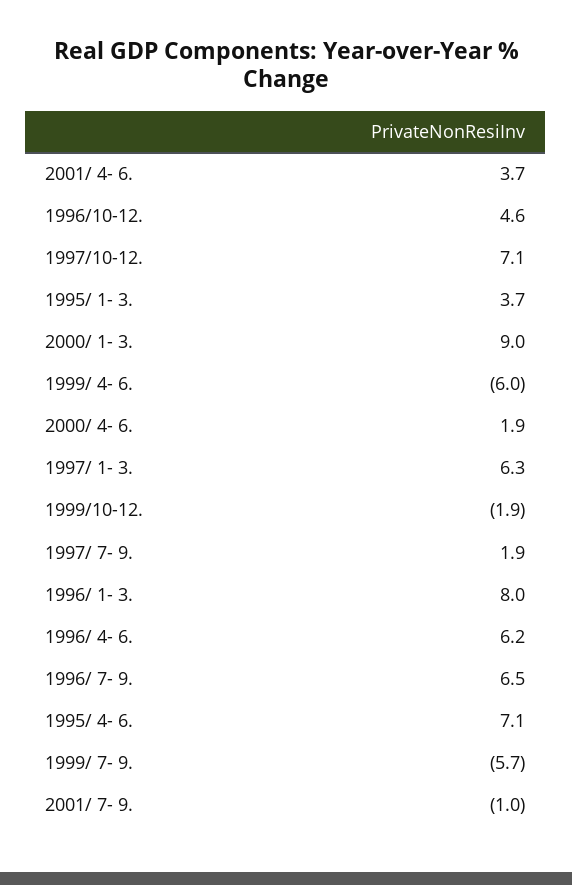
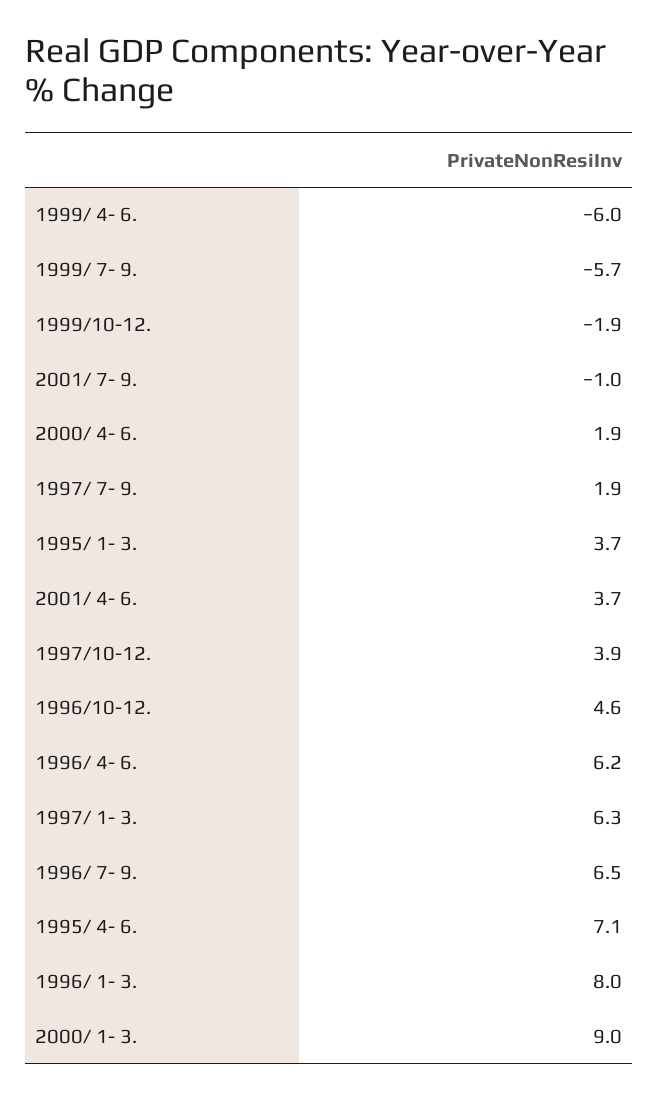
1997/10-12.: 7.1 -> 3.9

